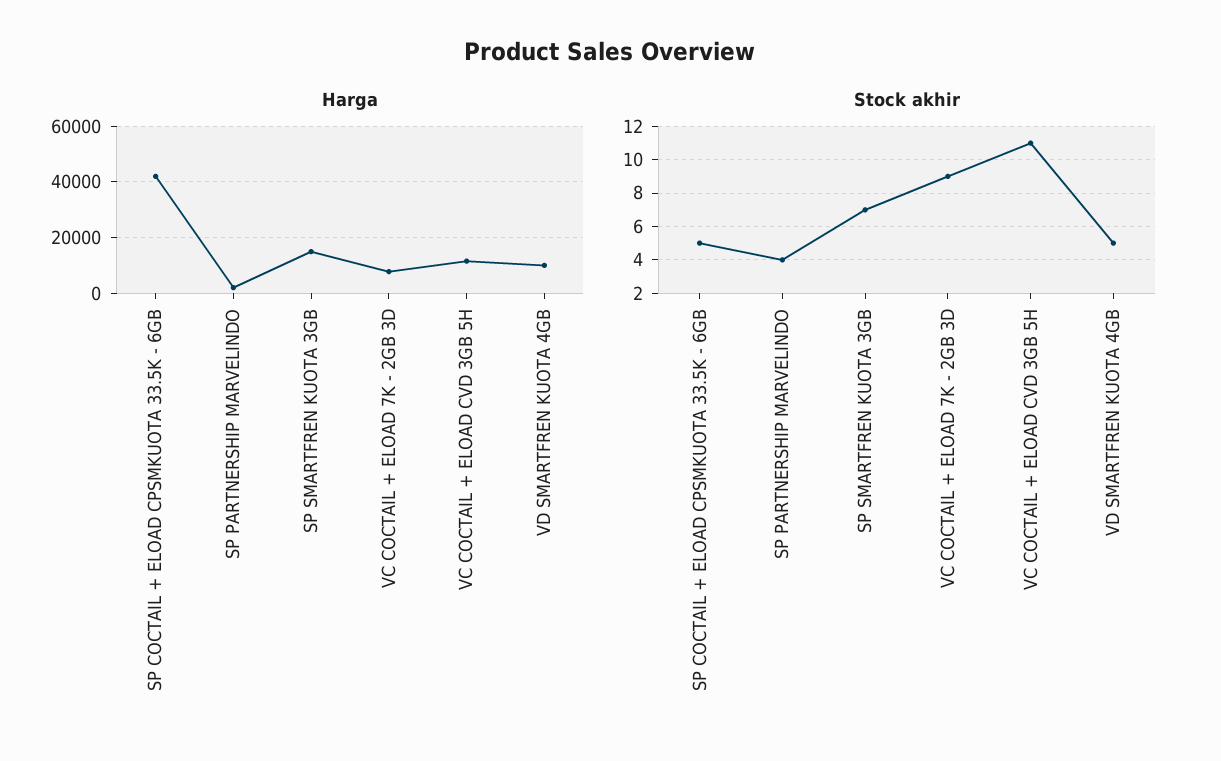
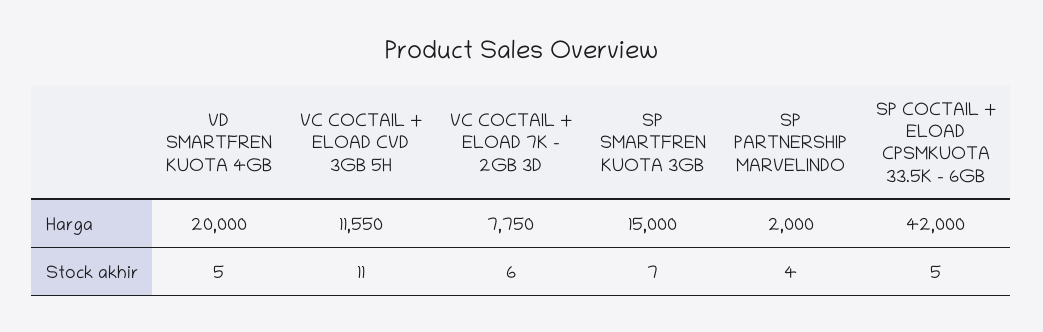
Harga, VD SMARTFREN KUOTA 4GB: 10000 -> 20000
Stock akhir, VC COCTAIL + ELOAD 7K - 2GB 3D: 9 -> 6

